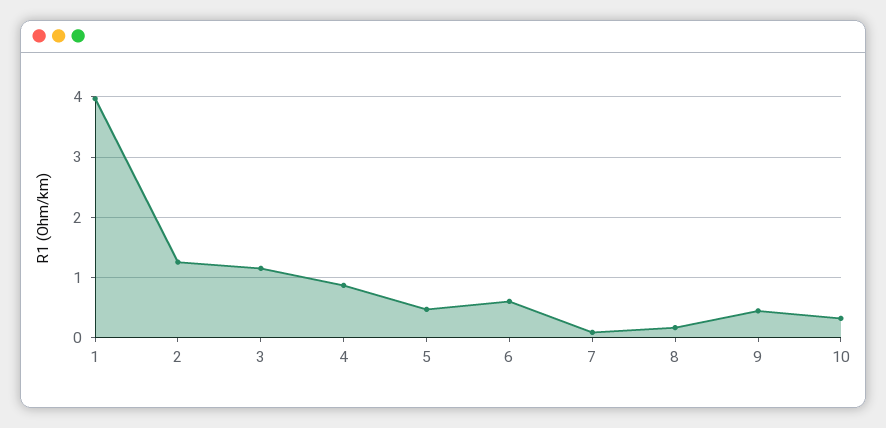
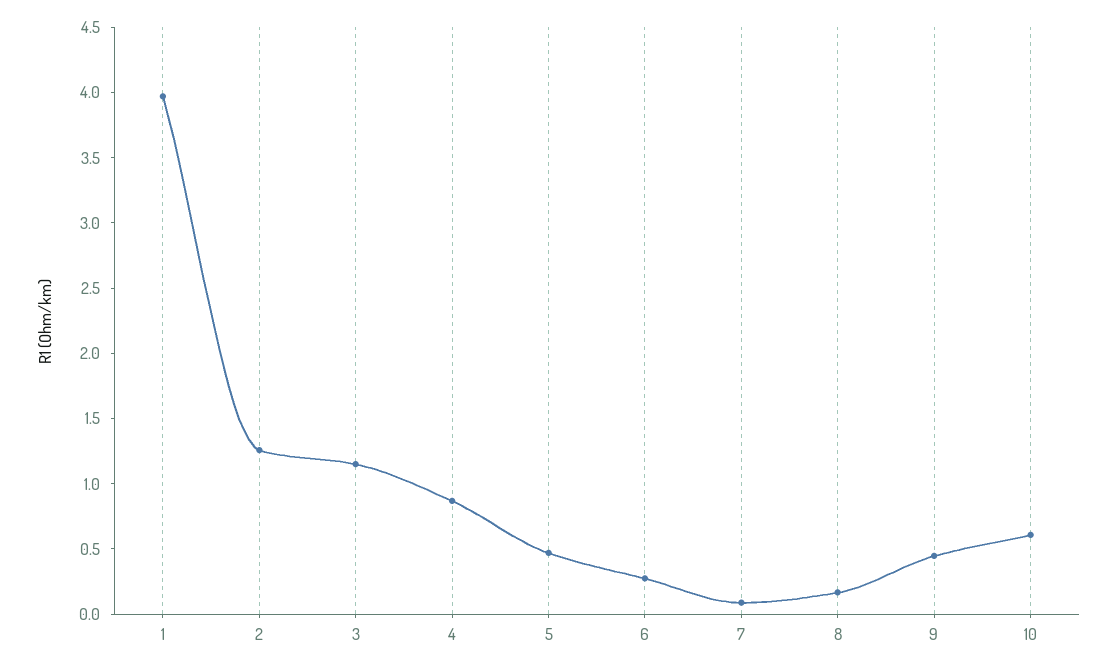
6: 0.6 -> 0.3
10: 0.3 -> 0.6

